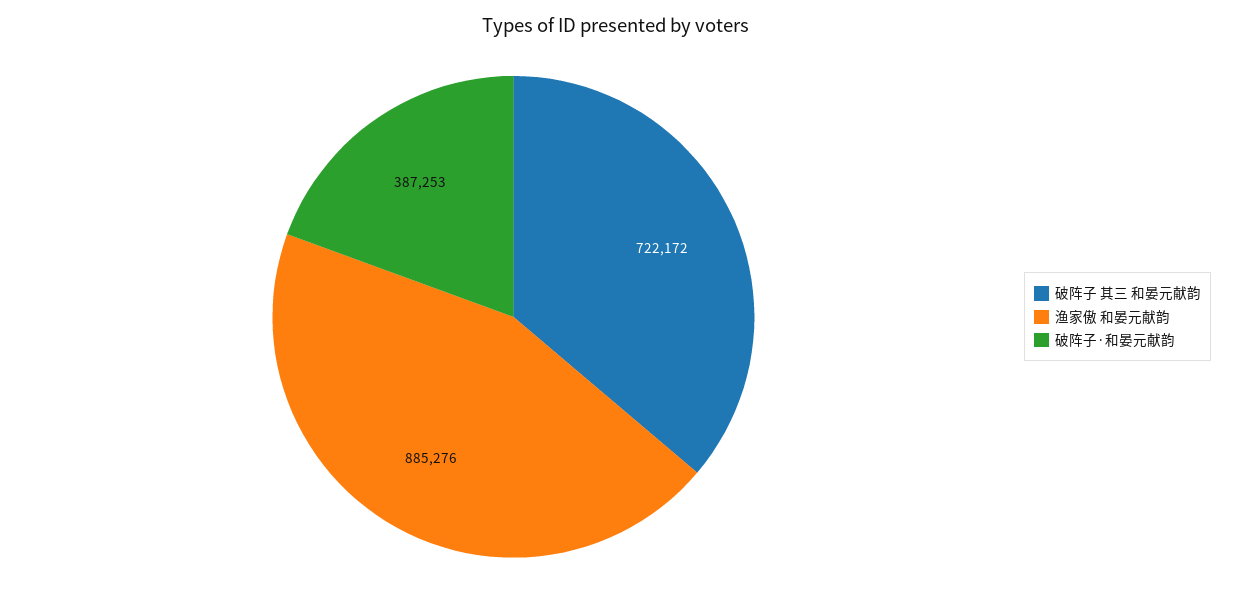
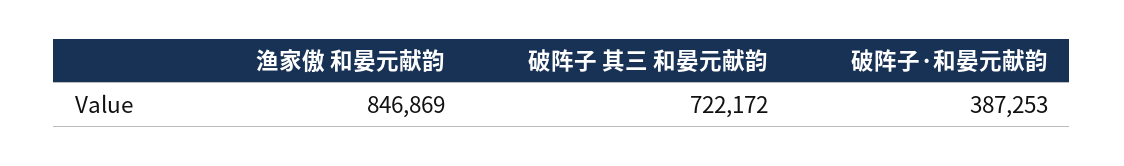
渔家傲 和晏元献韵: 885276 -> 846869

